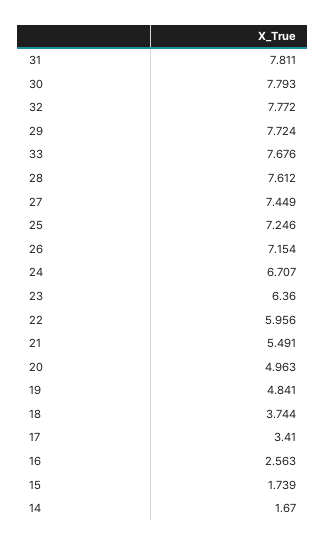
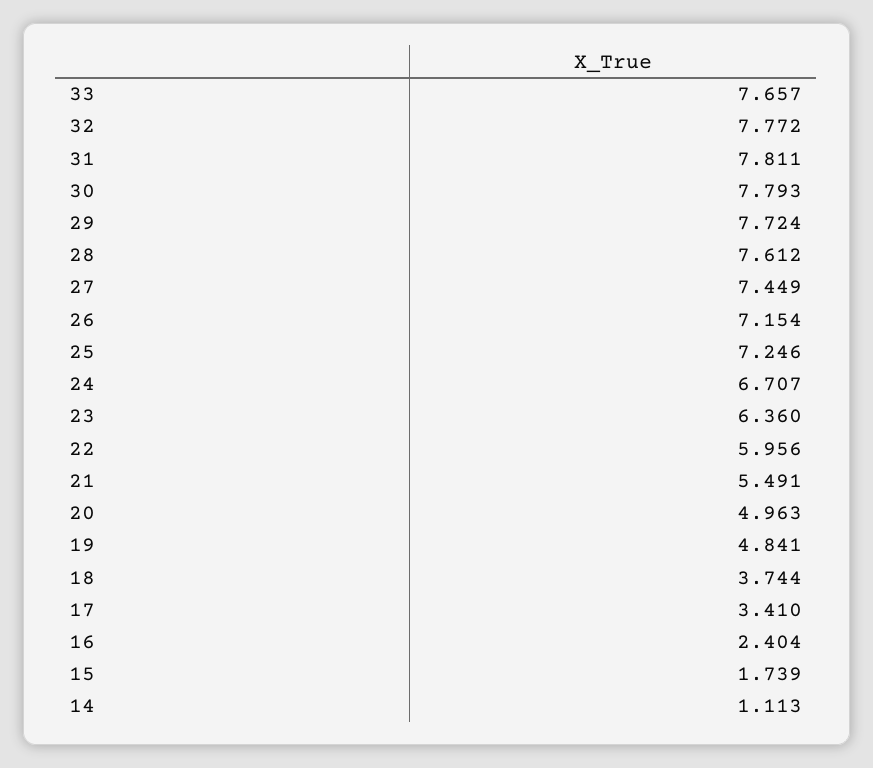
33: 7.676 -> 7.657
16: 2.563 -> 2.404
14: 1.67 -> 1.113

